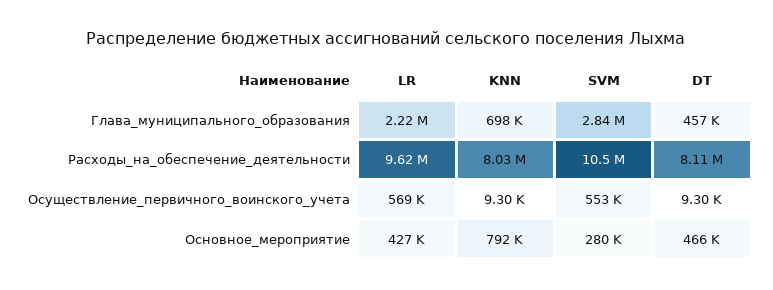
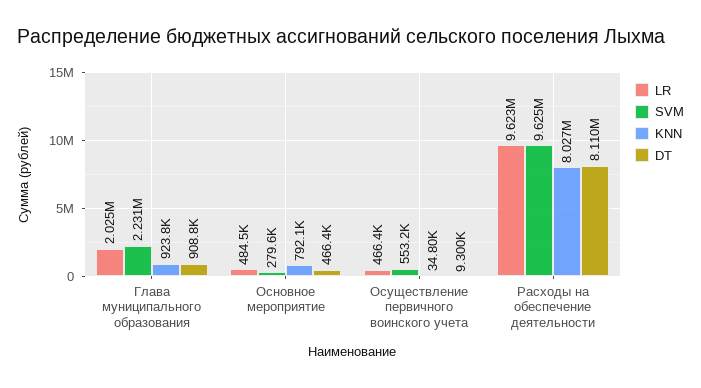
LR, Глава_муниципального_образования: 2220000 -> 2025000
KNN, Глава_муниципального_образования: 698000 -> 923800
SVM, Глава_муниципального_образования: 2840000 -> 2231000
DT, Глава_муниципального_образования: 457000 -> 908800
SVM, Расходы_на_обеспечение_деятельности: 10500000 -> 9625000
LR, Осуществление_первичного_воинского_учета: 569000 -> 466400
KNN, Осуществление_первичного_воинского_учета: 9300 -> 34800
LR, Основное_мероприятие: 427000 -> 484500

